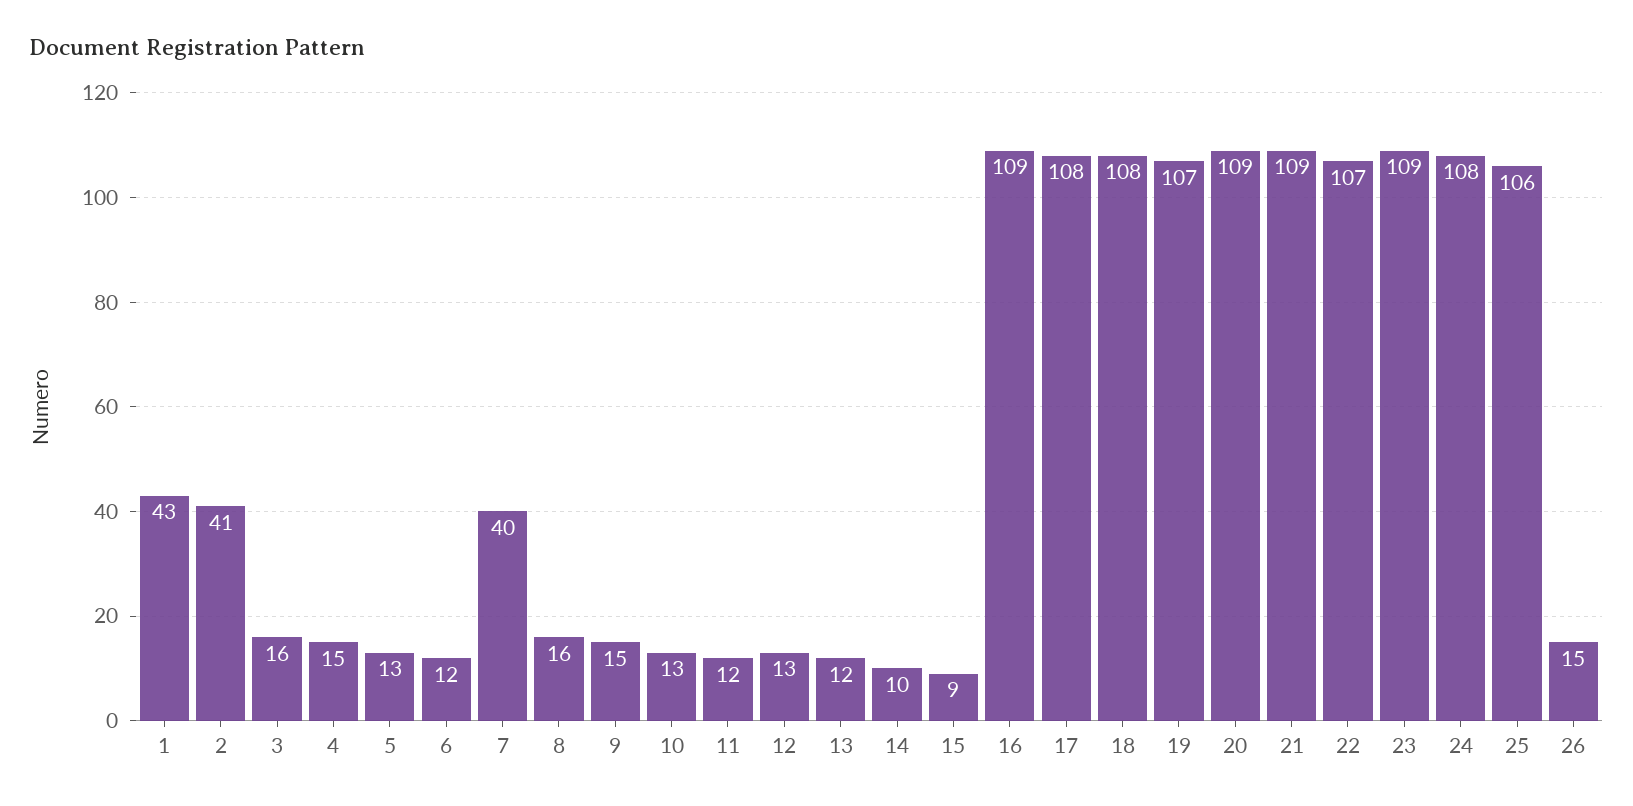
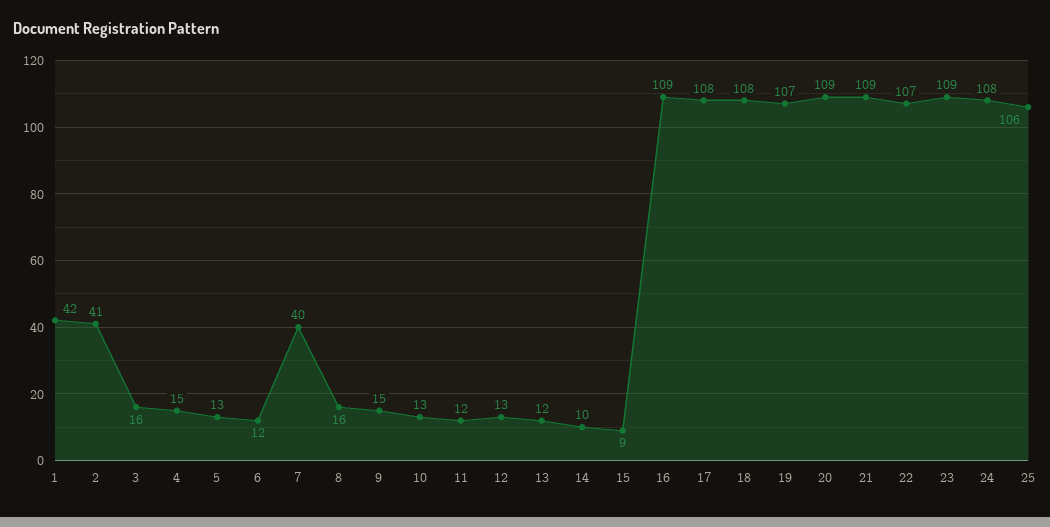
1: 43 -> 42
26: 15 -> none

